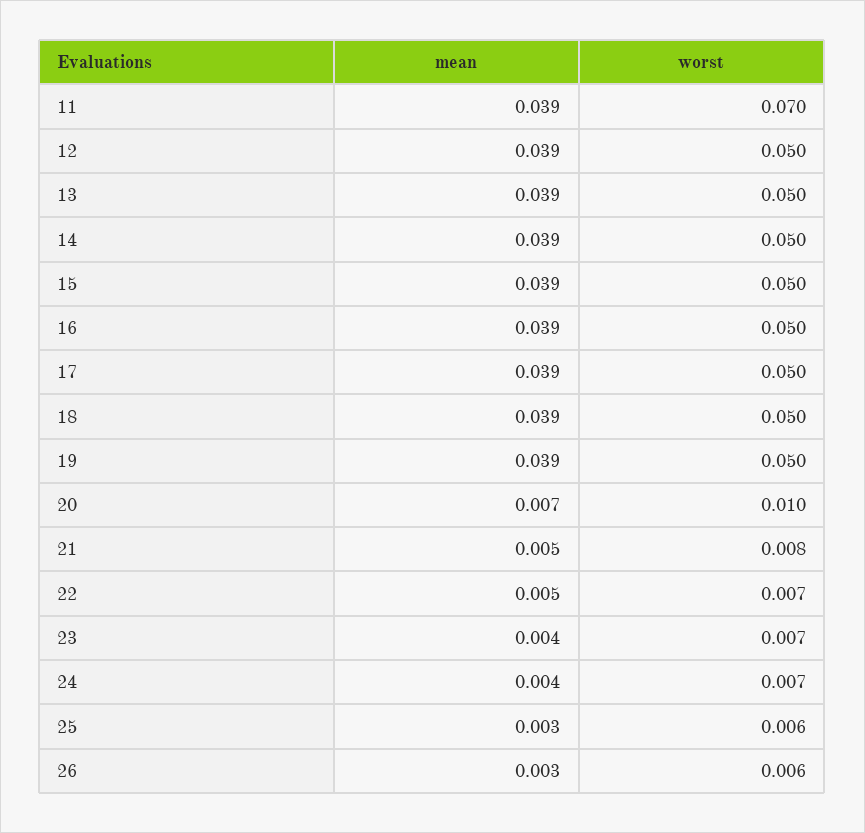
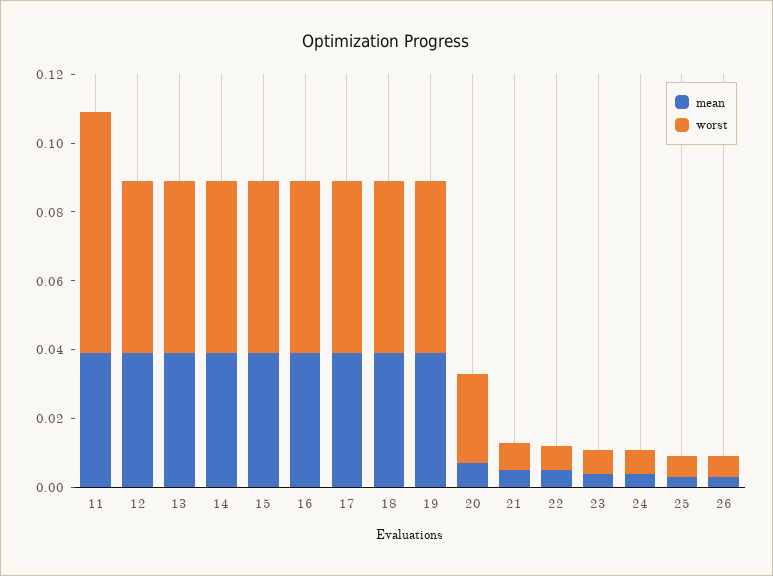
worst, 20: 0.01 -> 0.025

